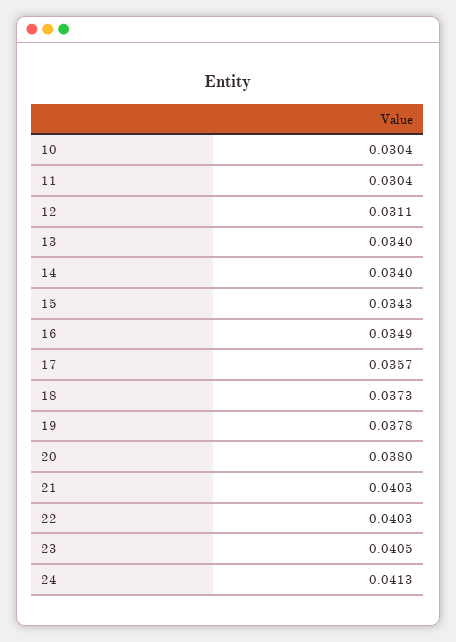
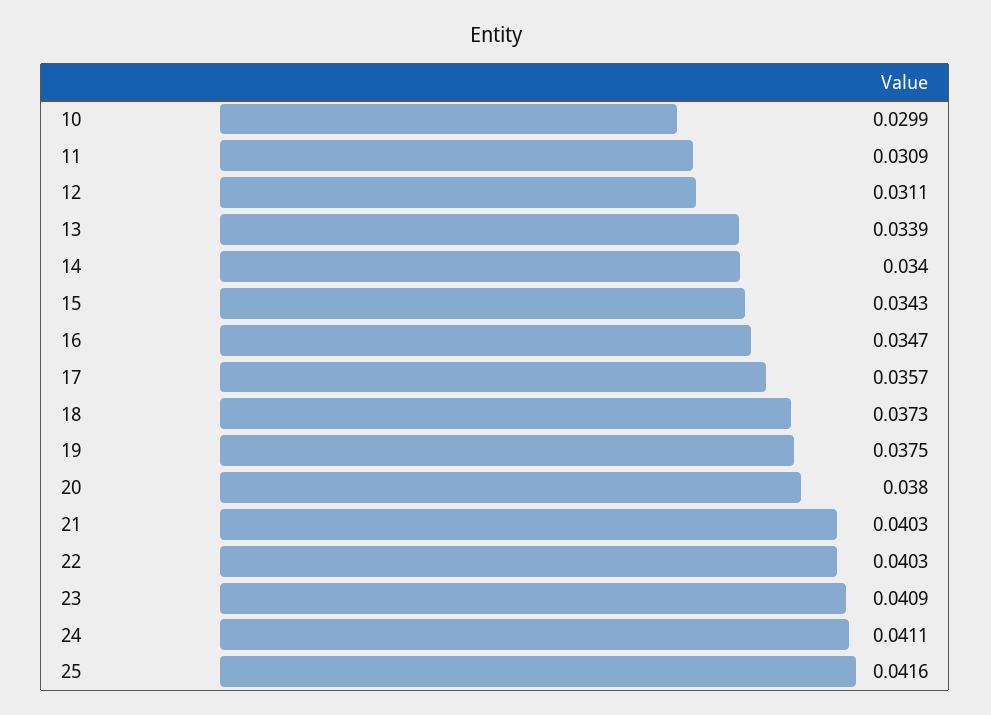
10: 0.0304 -> 0.0299
11: 0.0304 -> 0.0309
13: 0.034 -> 0.0339
16: 0.0349 -> 0.0347
19: 0.0378 -> 0.0375
23: 0.0405 -> 0.0409
24: 0.0413 -> 0.0411
25: none -> 0.0416

